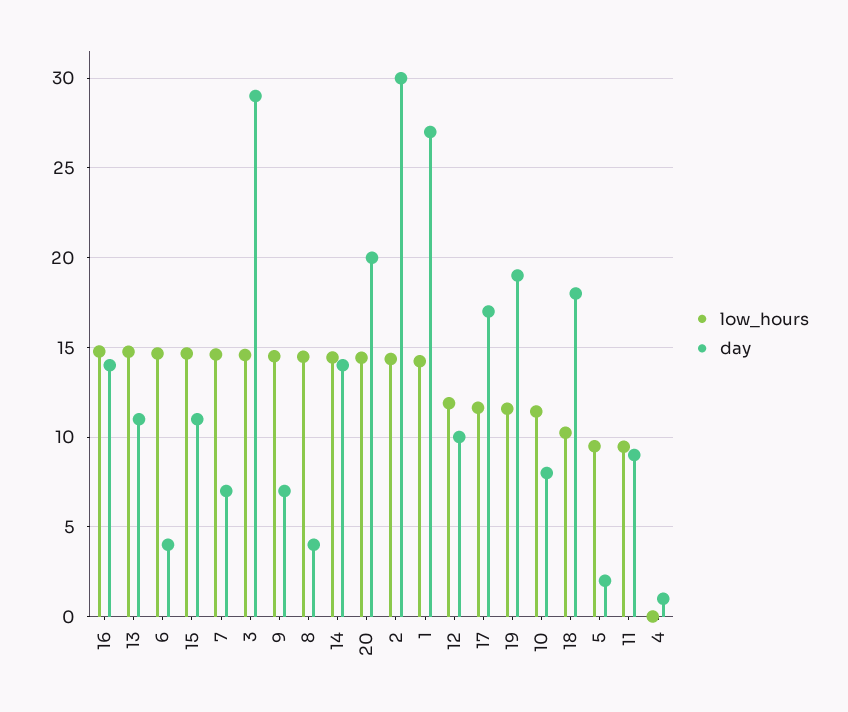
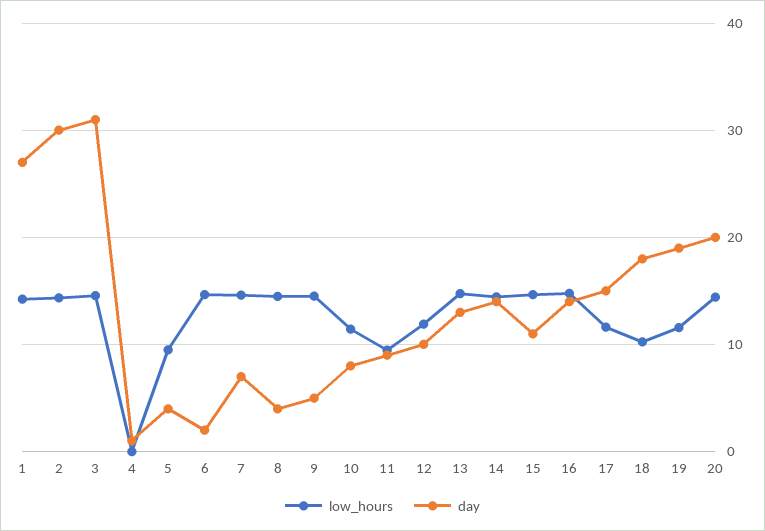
day, 13: 11 -> 13
day, 6: 4 -> 2
day, 3: 29 -> 31
day, 9: 7 -> 5
day, 17: 17 -> 15
day, 5: 2 -> 4

